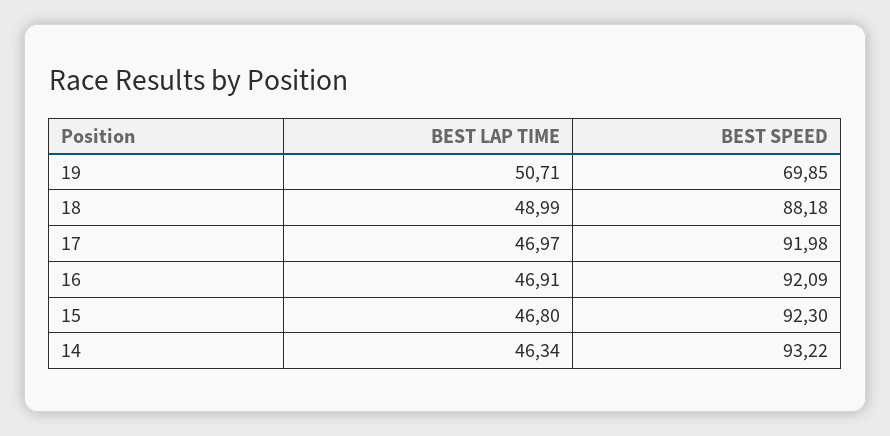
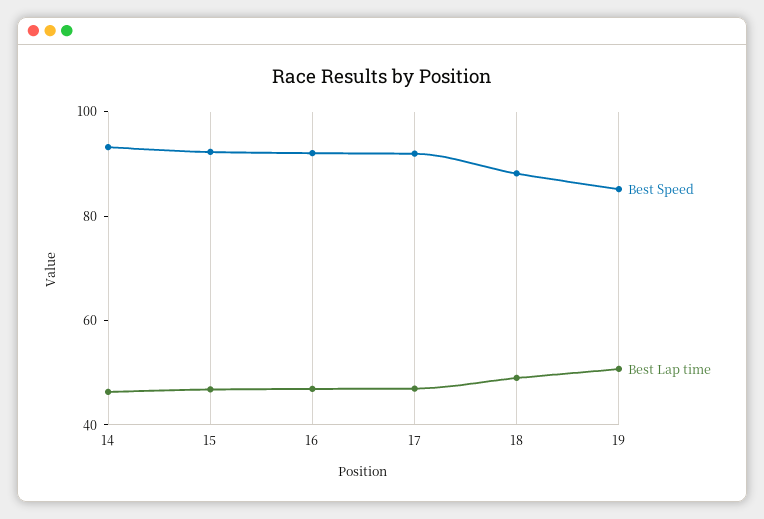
BEST SPEED, 19: 69.85 -> 85

